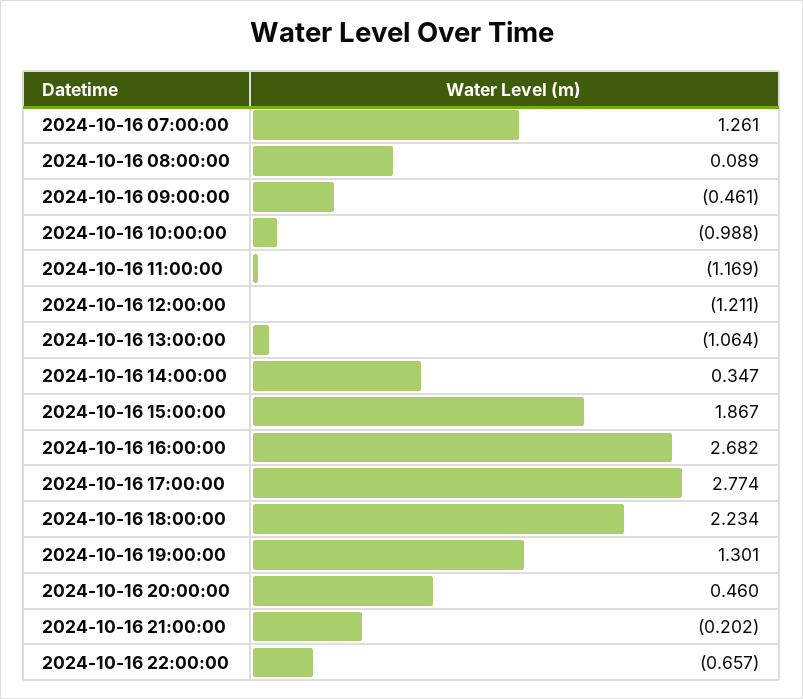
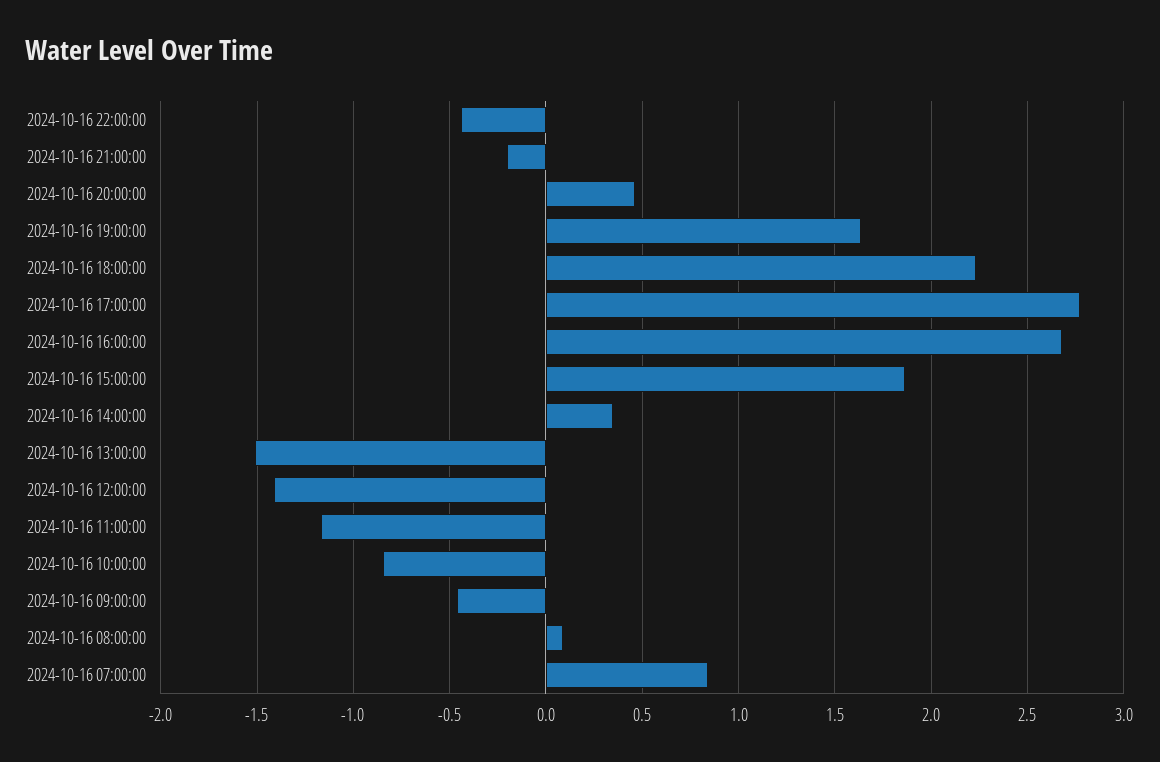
2024-10-16 07:00:00: 1.261 -> 0.85
2024-10-16 10:00:00: -0.988 -> -0.85
2024-10-16 12:00:00: -1.211 -> -1.4
2024-10-16 13:00:00: -1.064 -> -1.5
2024-10-16 19:00:00: 1.301 -> 1.65
2024-10-16 22:00:00: -0.657 -> -0.45

